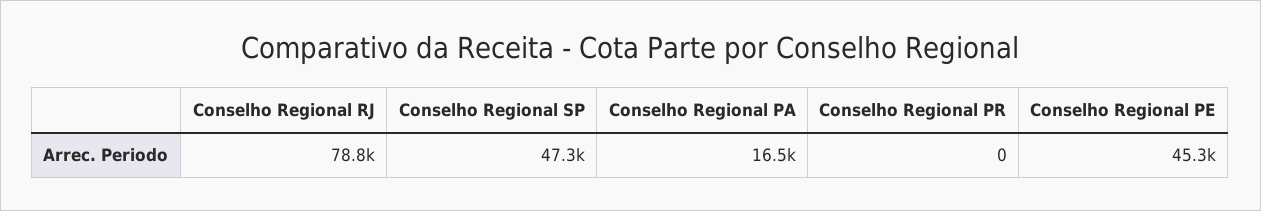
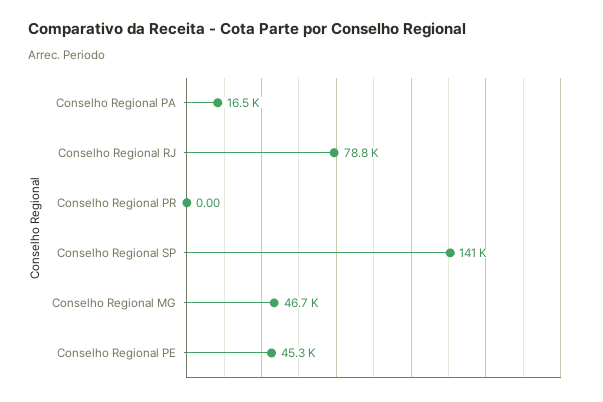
Conselho Regional SP: 47300 -> 141000
Conselho Regional MG: none -> 46700

